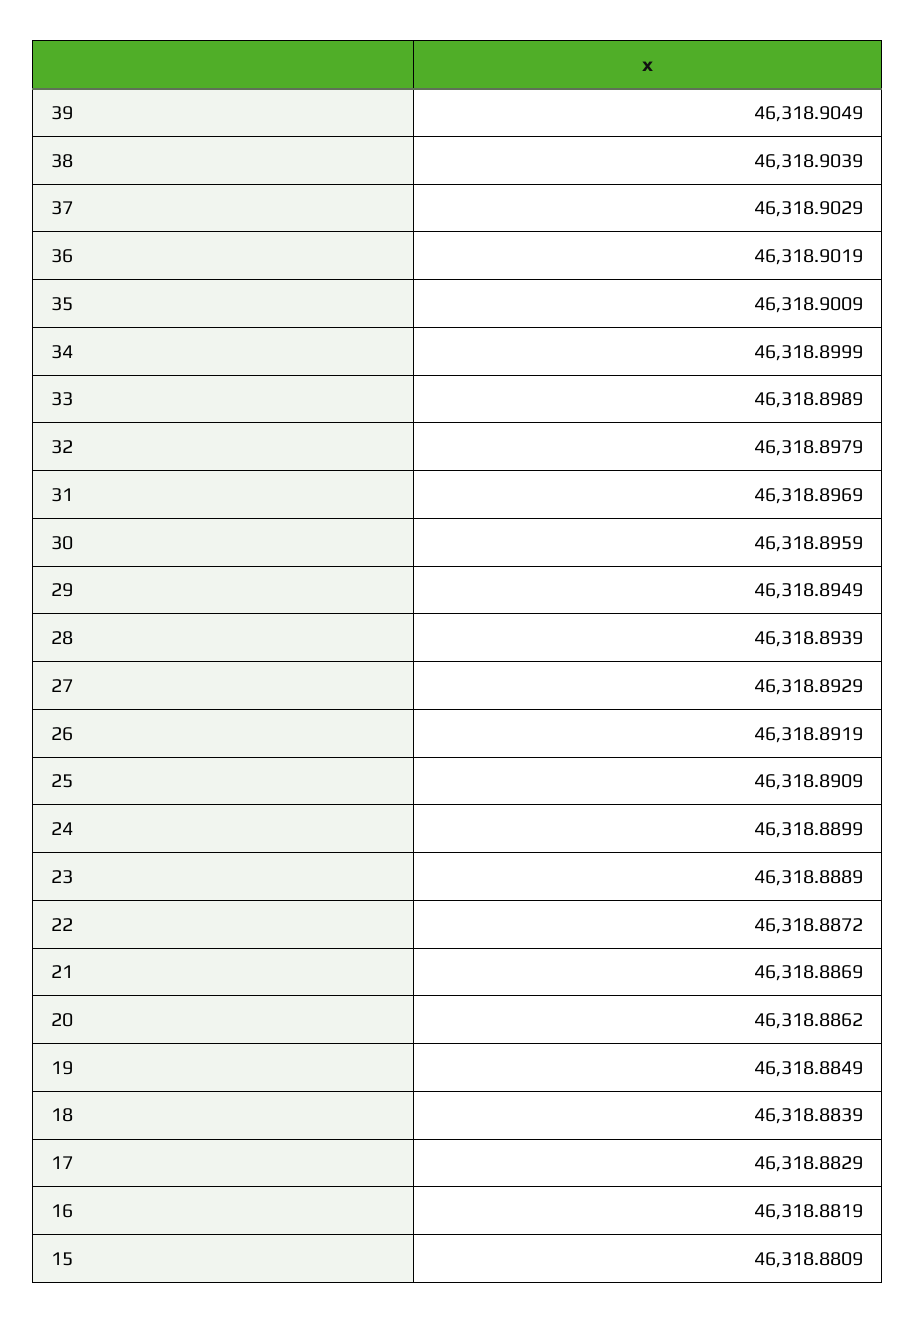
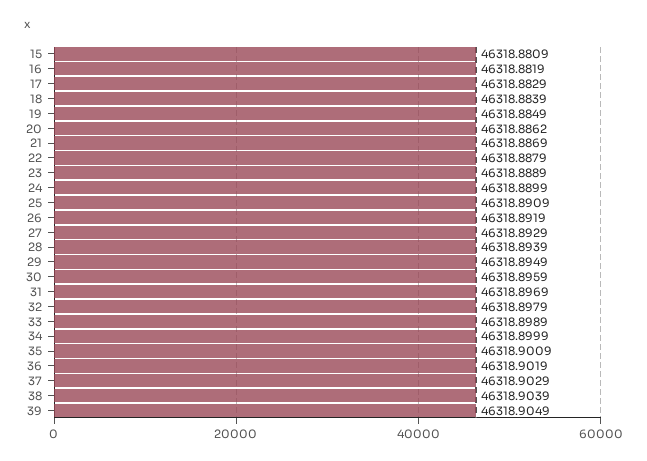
22: 46318.8872 -> 46318.8879

